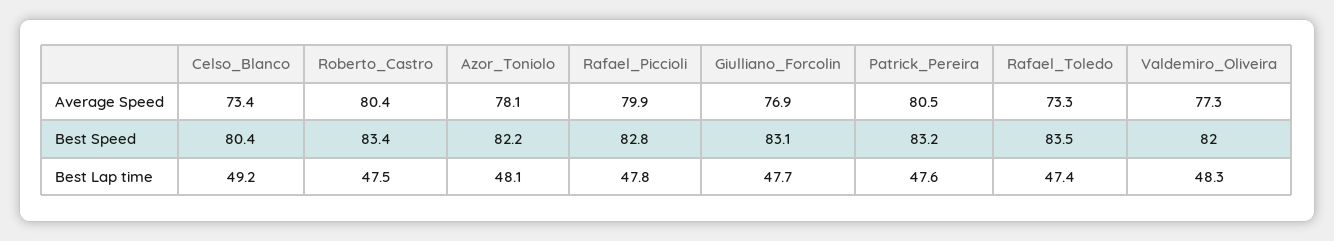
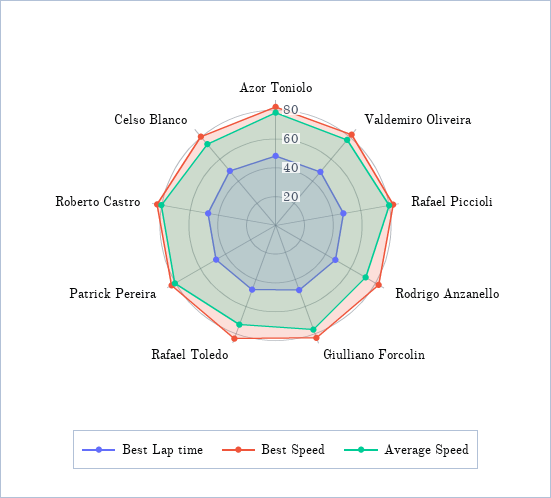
Best Lap time, Rodrigo Anzanello: none -> 50
Best Speed, Rodrigo Anzanello: none -> 80
Average Speed, Rodrigo Anzanello: none -> 70

